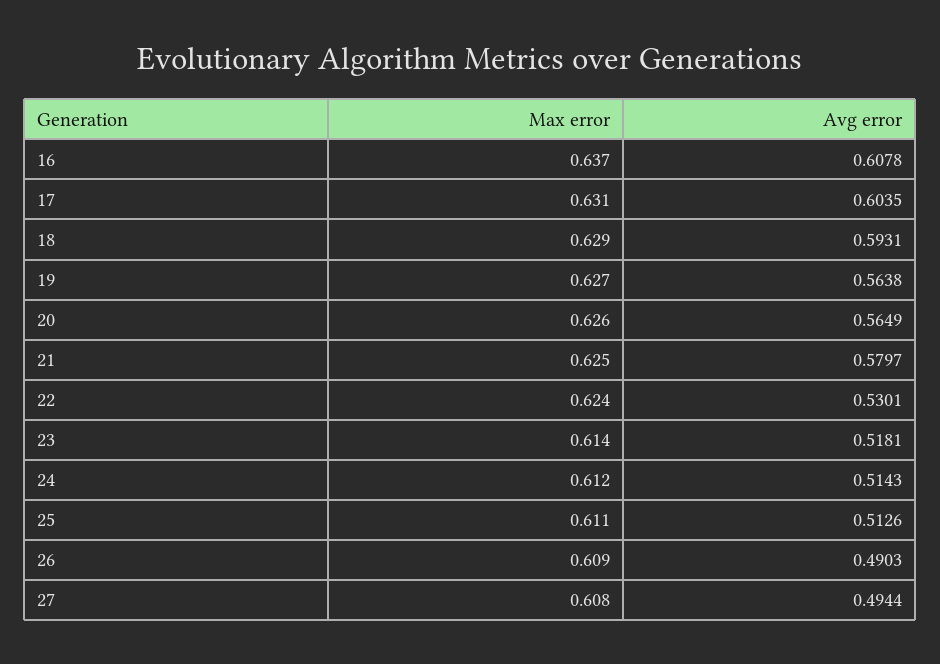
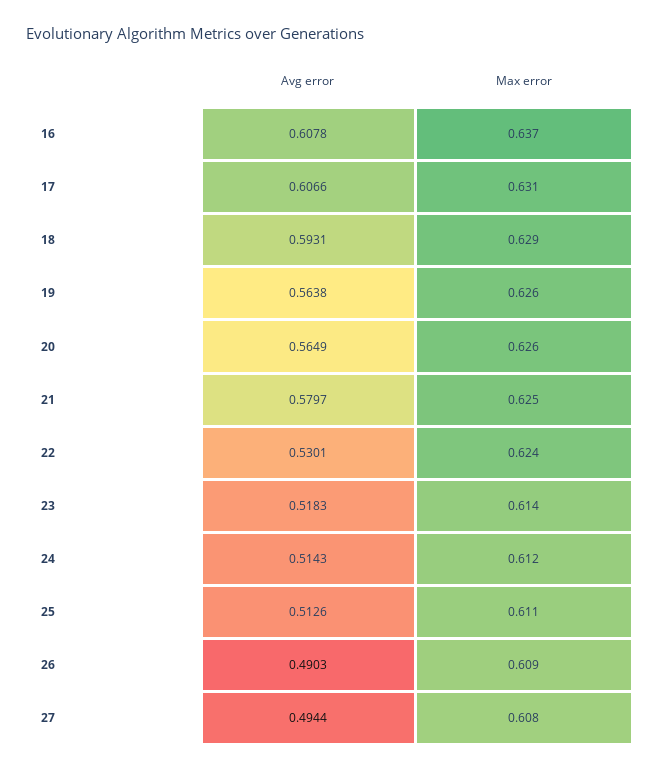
Avg error, 17: 0.6035 -> 0.6066
Max error, 19: 0.627 -> 0.626
Avg error, 23: 0.5181 -> 0.5183

